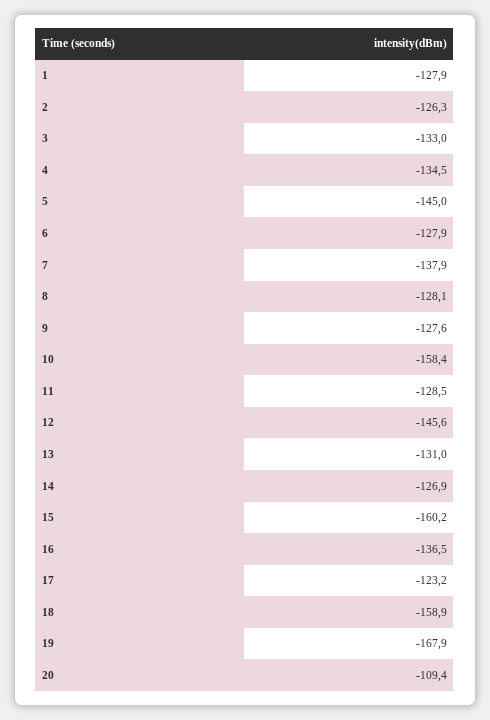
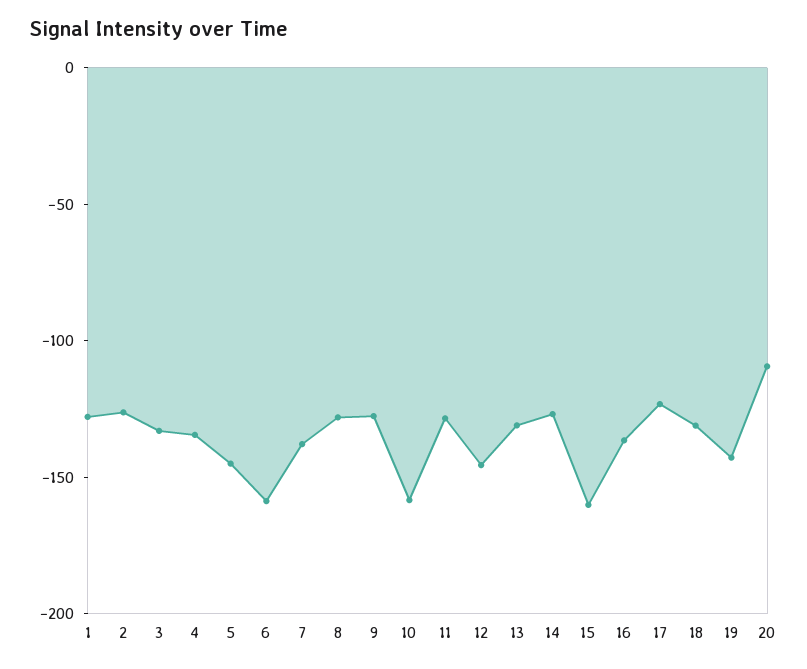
6: -127.9 -> -160
18: -158.9 -> -130
19: -167.9 -> -140

